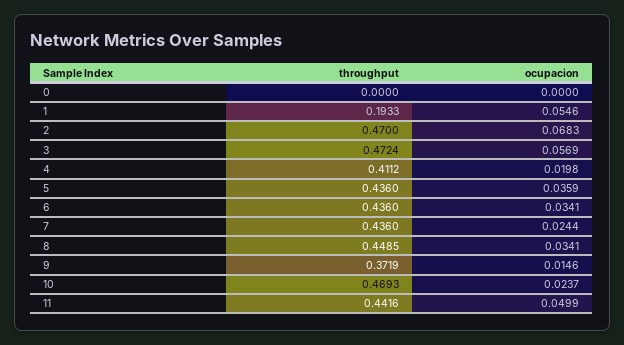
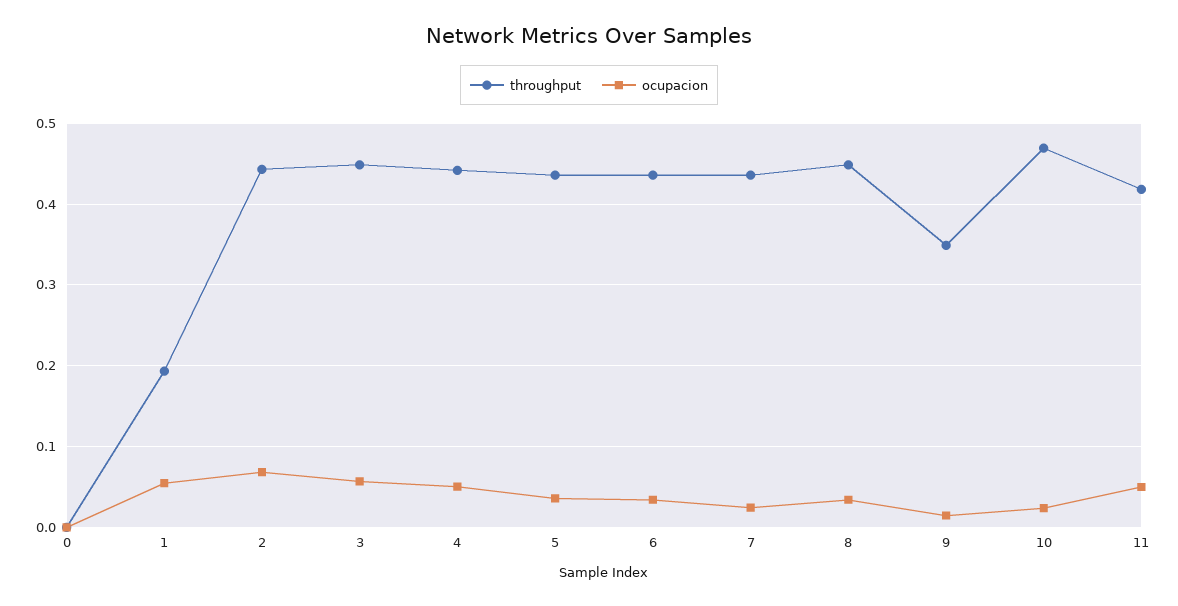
throughput, 2: 0.47 -> 0.44
throughput, 3: 0.4724 -> 0.45
throughput, 4: 0.4112 -> 0.44
ocupacion, 4: 0.0198 -> 0.05
throughput, 9: 0.3719 -> 0.35
throughput, 11: 0.4416 -> 0.42

